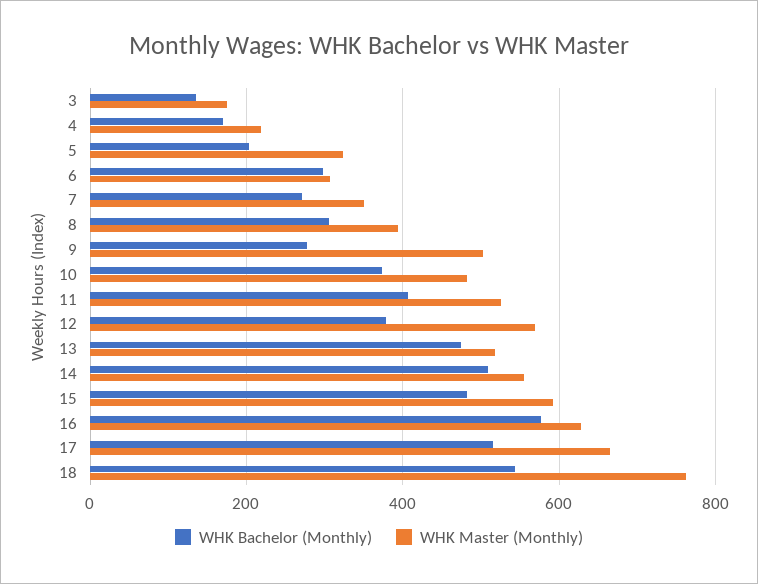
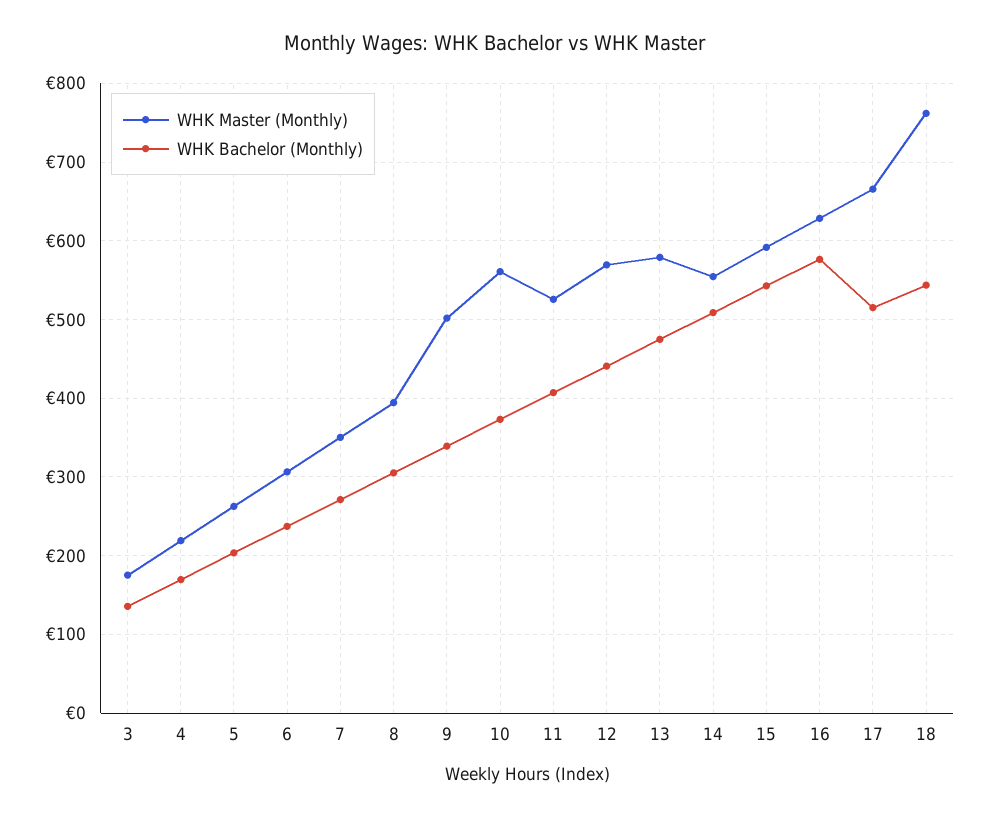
WHK Master (Monthly), 5: 320 -> 260
WHK Bachelor (Monthly), 6: 300 -> 240
WHK Bachelor (Monthly), 9: 280 -> 340
WHK Master (Monthly), 10: 480 -> 560
WHK Bachelor (Monthly), 12: 380 -> 440
WHK Master (Monthly), 13: 520 -> 580
WHK Bachelor (Monthly), 15: 480 -> 540

